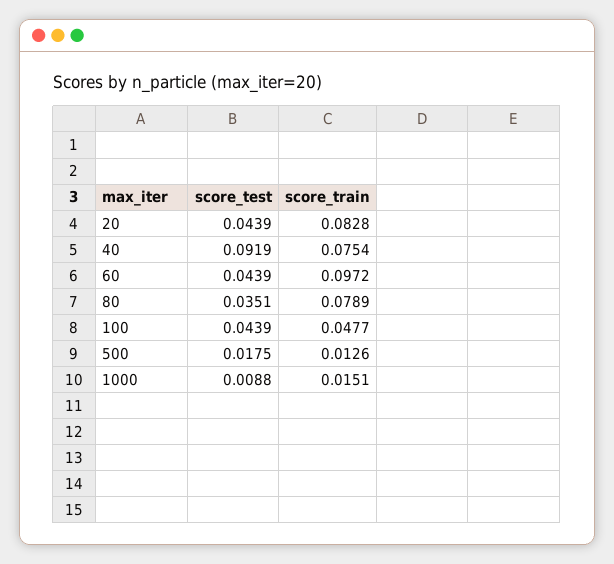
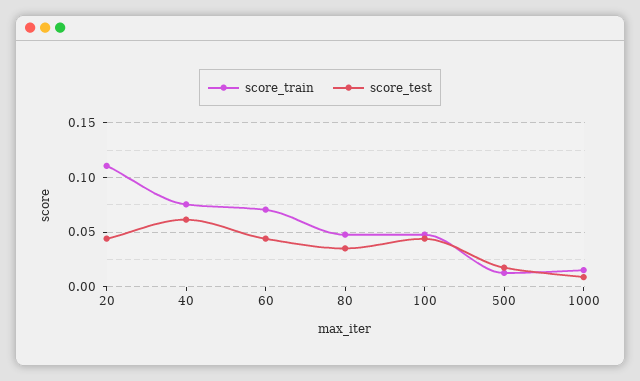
score_train, 20: 0.0828 -> 0.11
score_test, 40: 0.0919 -> 0.06
score_train, 60: 0.0972 -> 0.07
score_train, 80: 0.0789 -> 0.05

